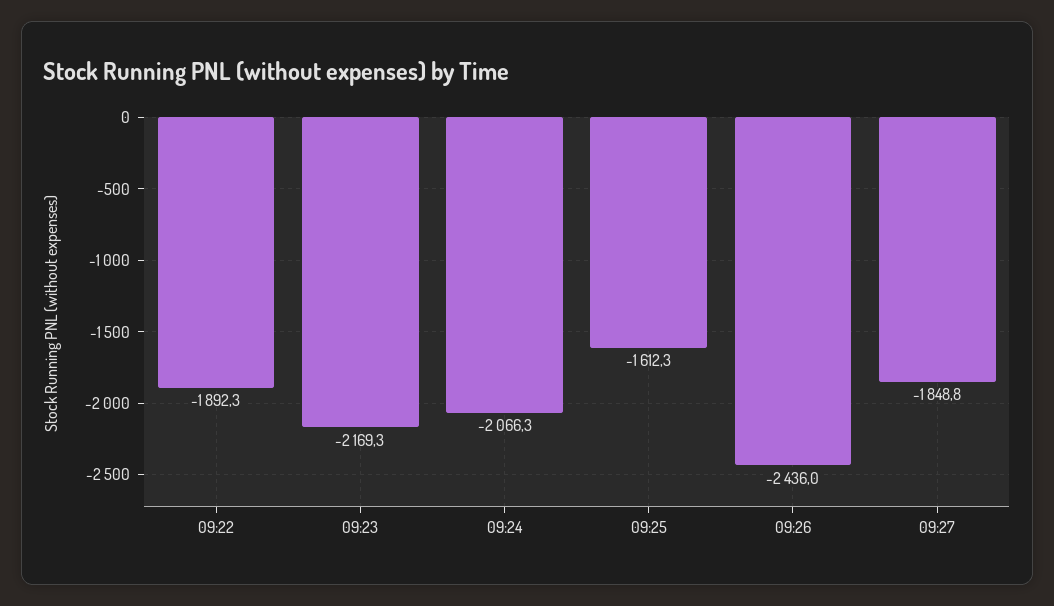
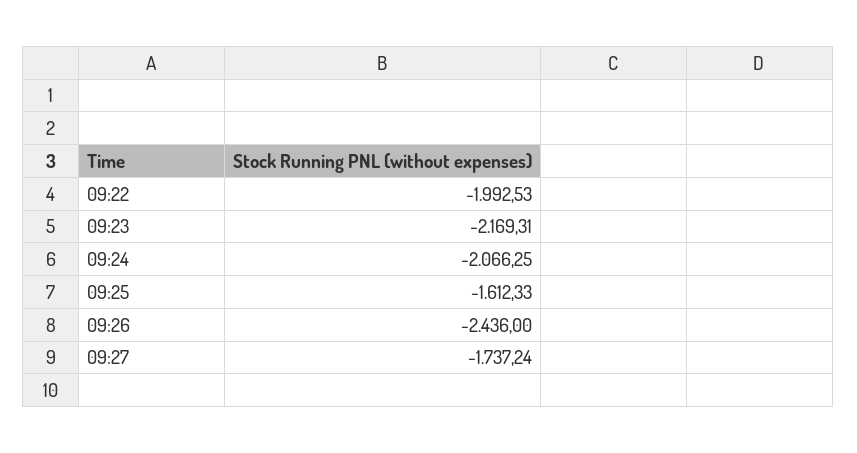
09:22: -1892.3 -> -1992.53
09:27: -1848.8 -> -1737.24

